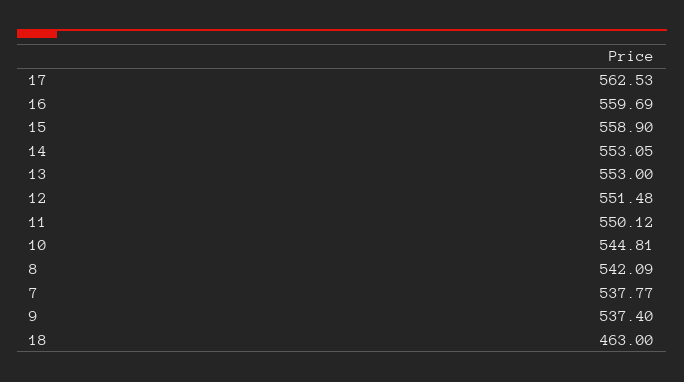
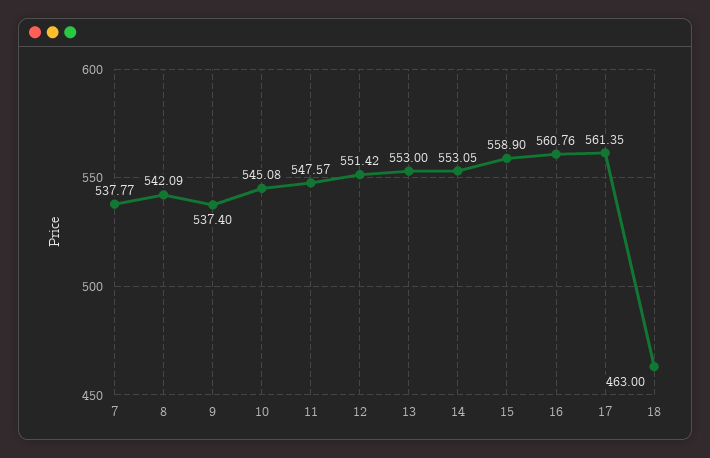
17: 562.53 -> 561.35
16: 559.69 -> 560.76
12: 551.48 -> 551.42
11: 550.12 -> 547.57
10: 544.81 -> 545.08

